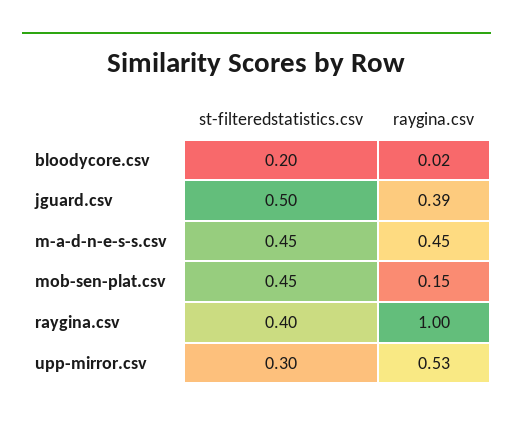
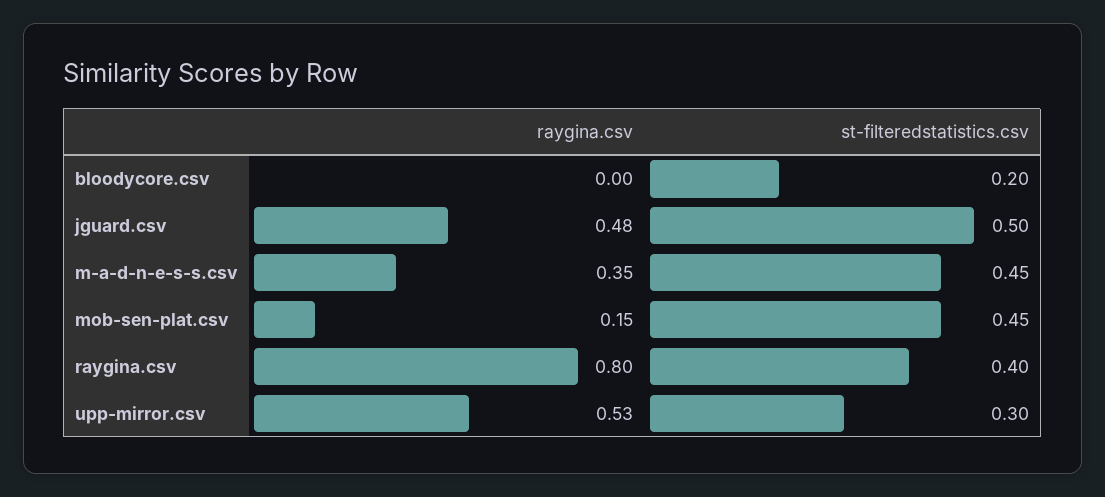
raygina.csv, bloodycore.csv: 0.02 -> 0
raygina.csv, jguard.csv: 0.39 -> 0.48
raygina.csv, m-a-d-n-e-s-s.csv: 0.45 -> 0.35
raygina.csv, raygina.csv: 1 -> 0.8

